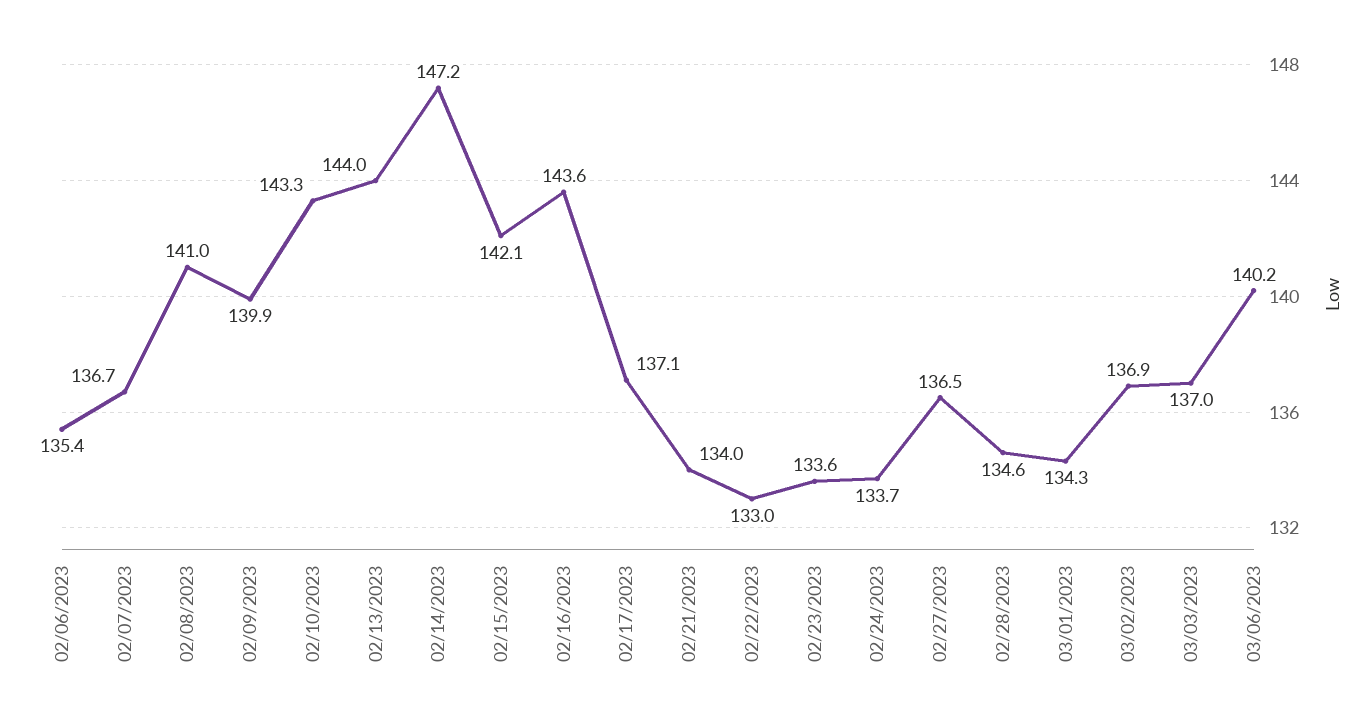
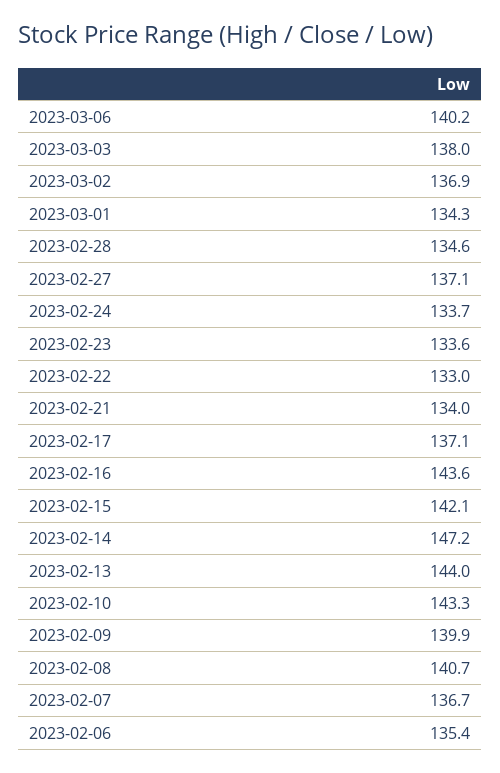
02/08/2023: 141 -> 140.7
02/27/2023: 136.5 -> 137.1
03/03/2023: 137 -> 138

